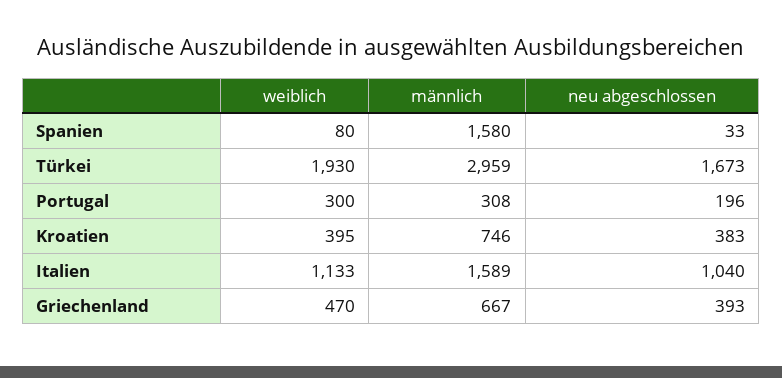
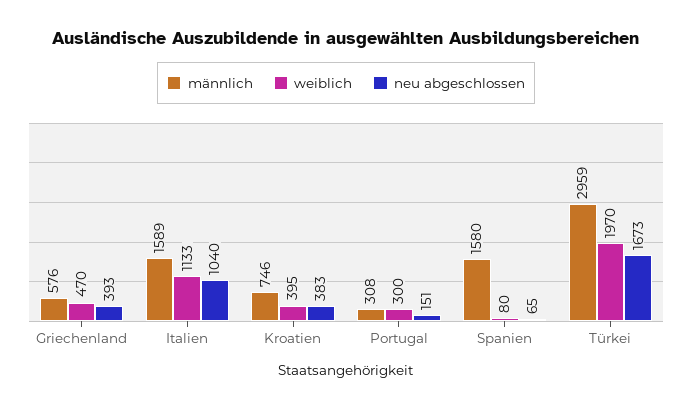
neu abgeschlossen, Spanien: 33 -> 65
weiblich, Türkei: 1930 -> 1970
neu abgeschlossen, Portugal: 196 -> 151
männlich, Griechenland: 667 -> 576

